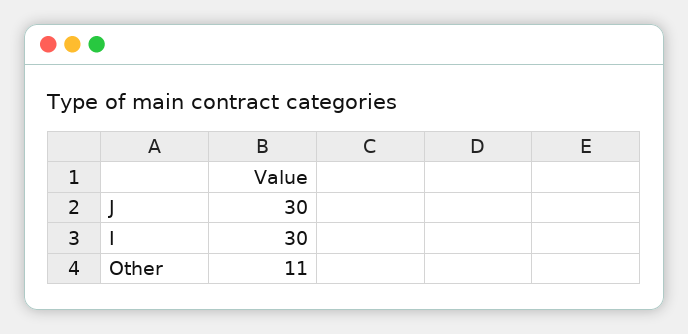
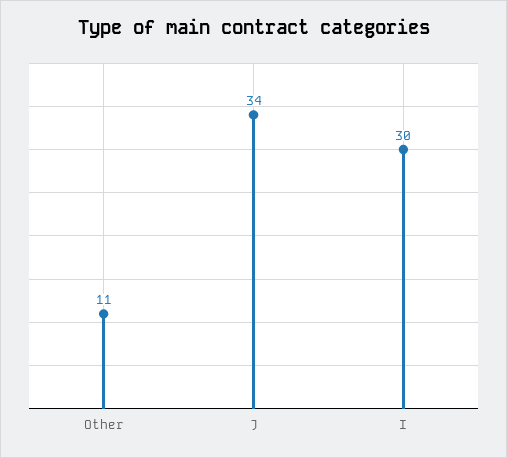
J: 30 -> 34

